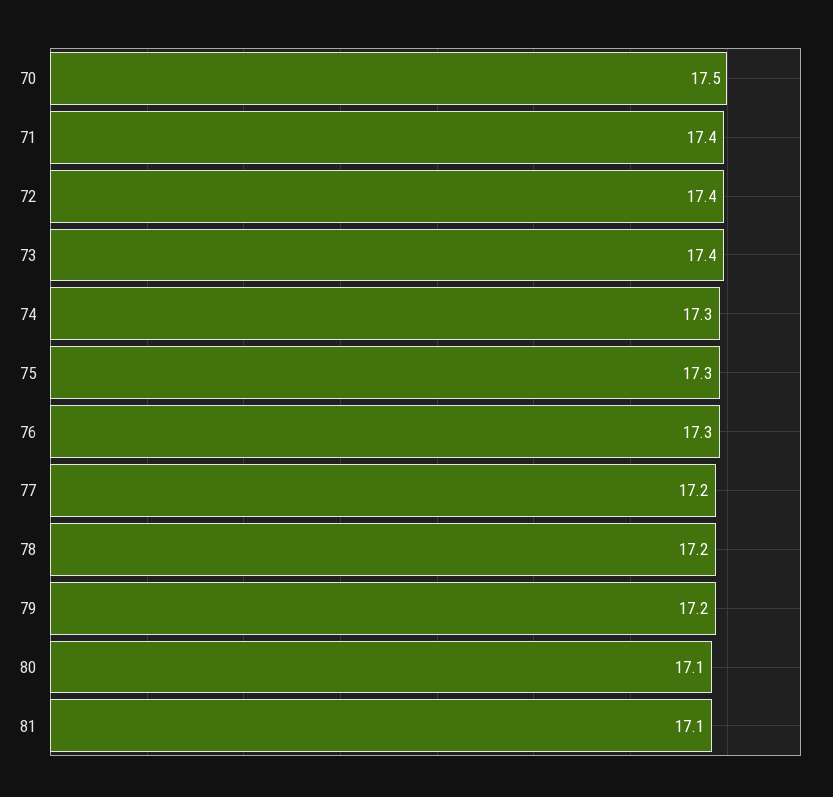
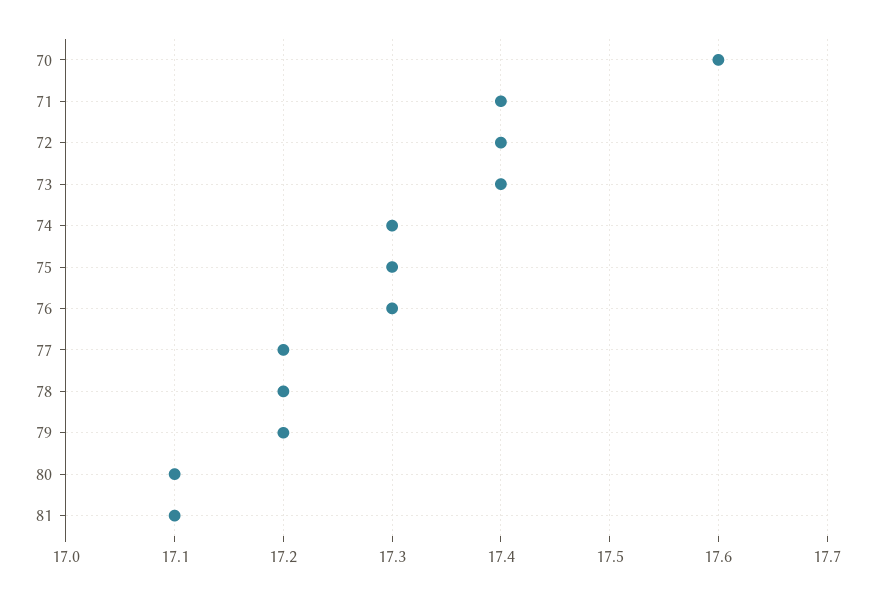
70: 17.5 -> 17.6

